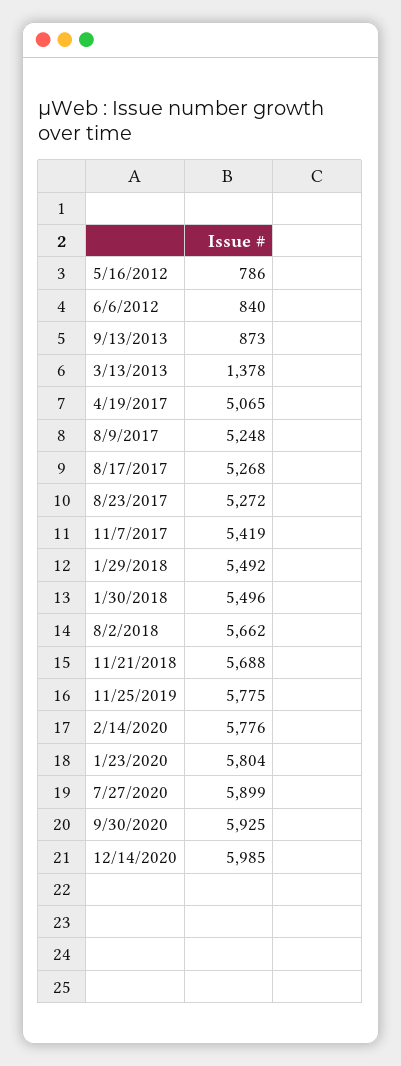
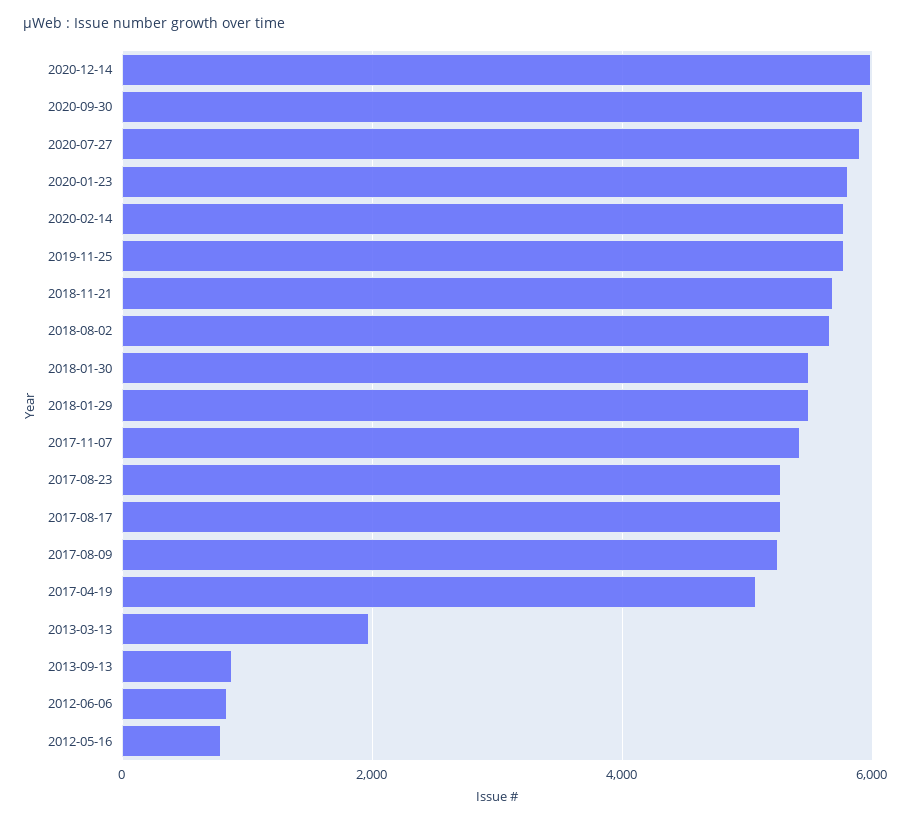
3/13/2013: 1378 -> 2000

